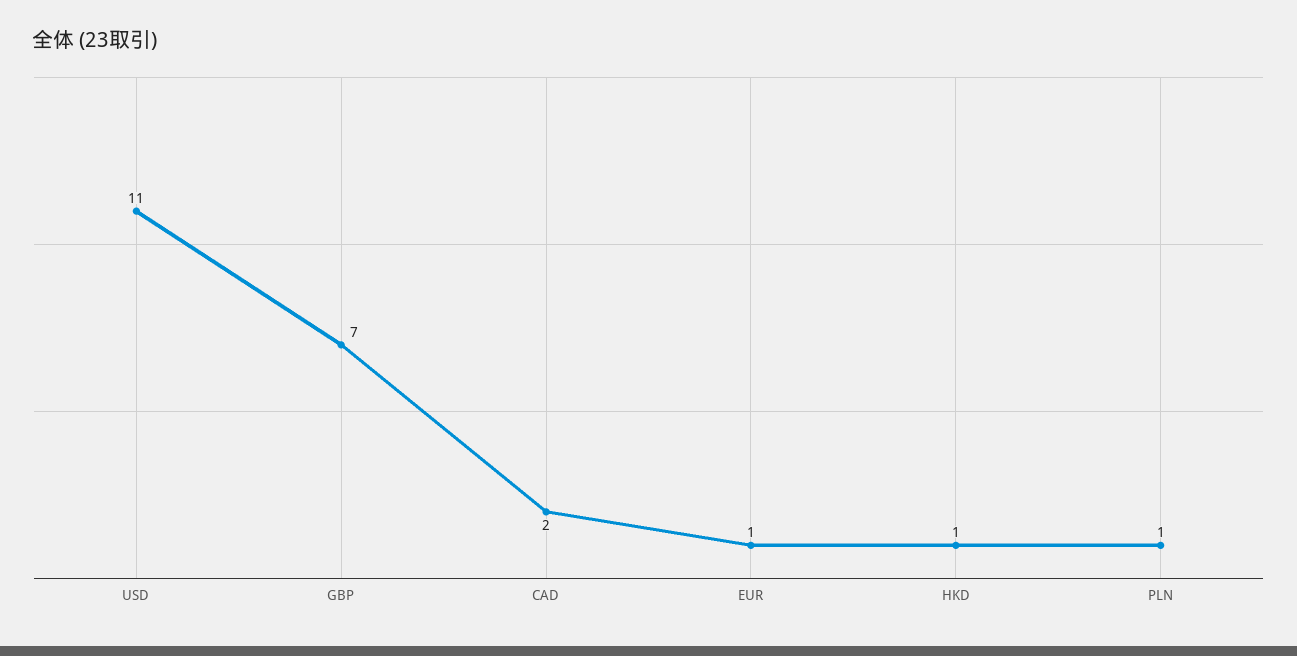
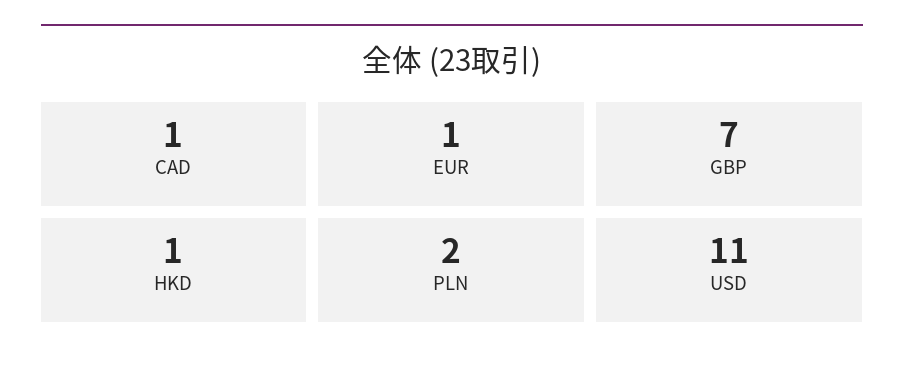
CAD: 2 -> 1
PLN: 1 -> 2

